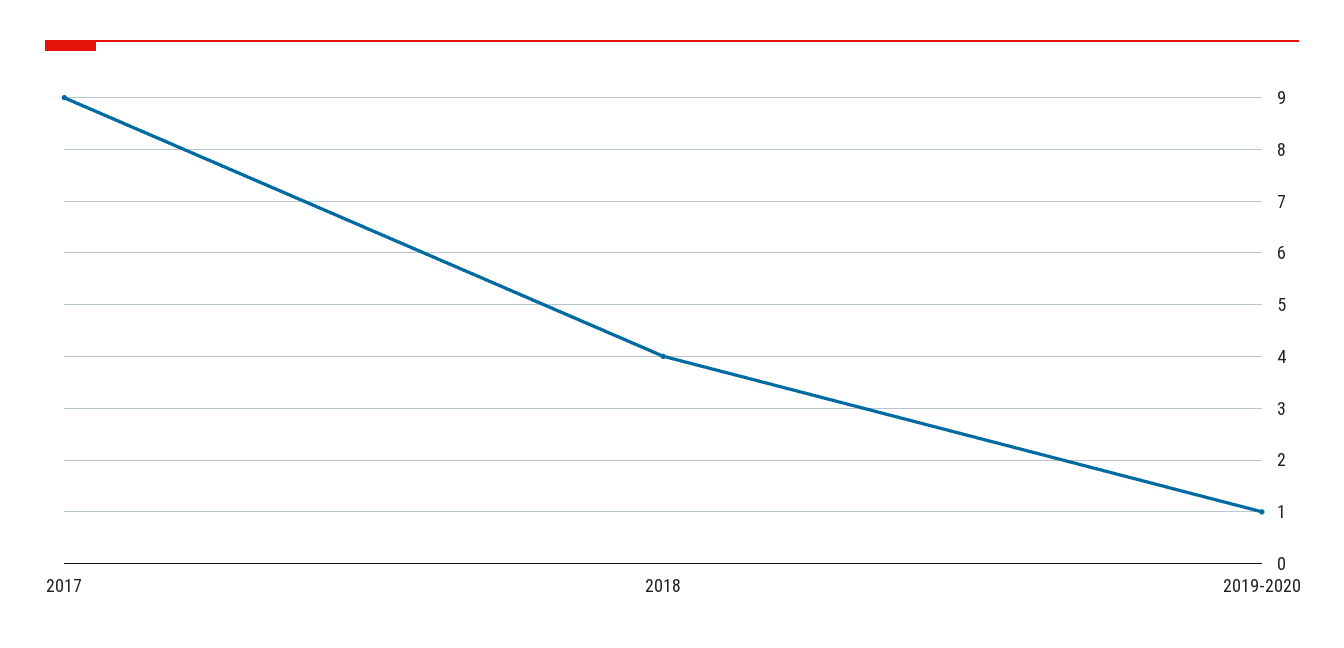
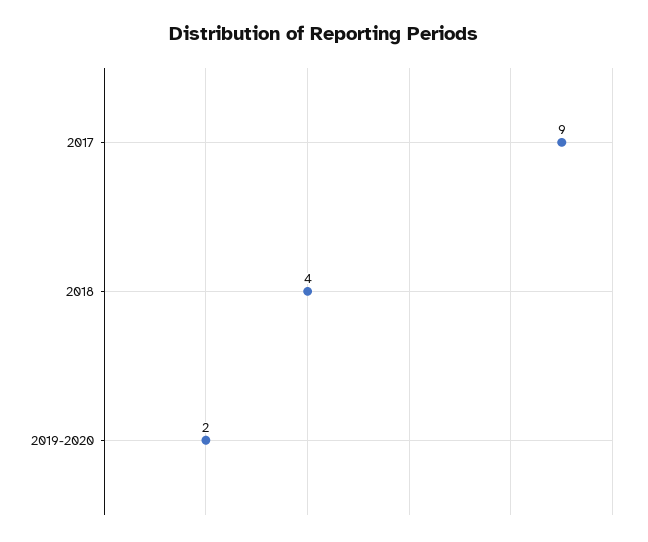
2019-2020: 1 -> 2

